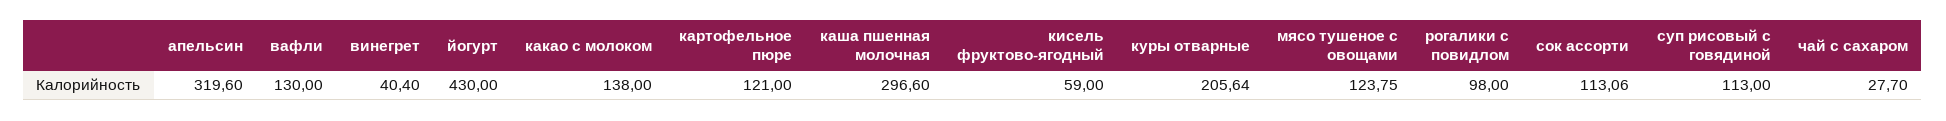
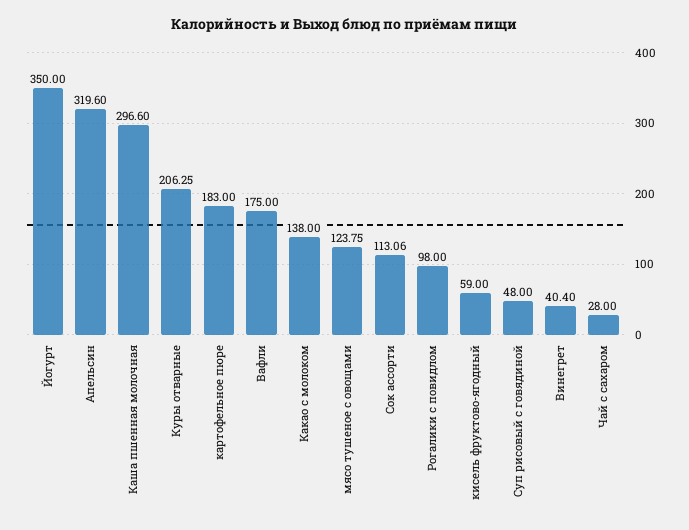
вафли: 130 -> 175
йогурт: 430 -> 350
картофельное пюре: 121 -> 183
куры отварные: 205.64 -> 206.25
суп рисовый с говядиной: 113 -> 48
чай с сахаром: 27.7 -> 28

